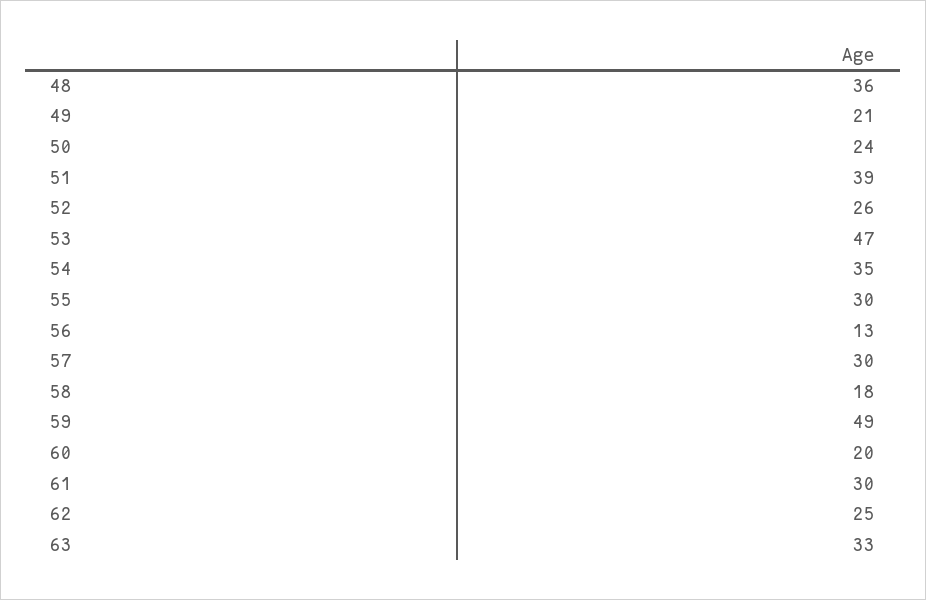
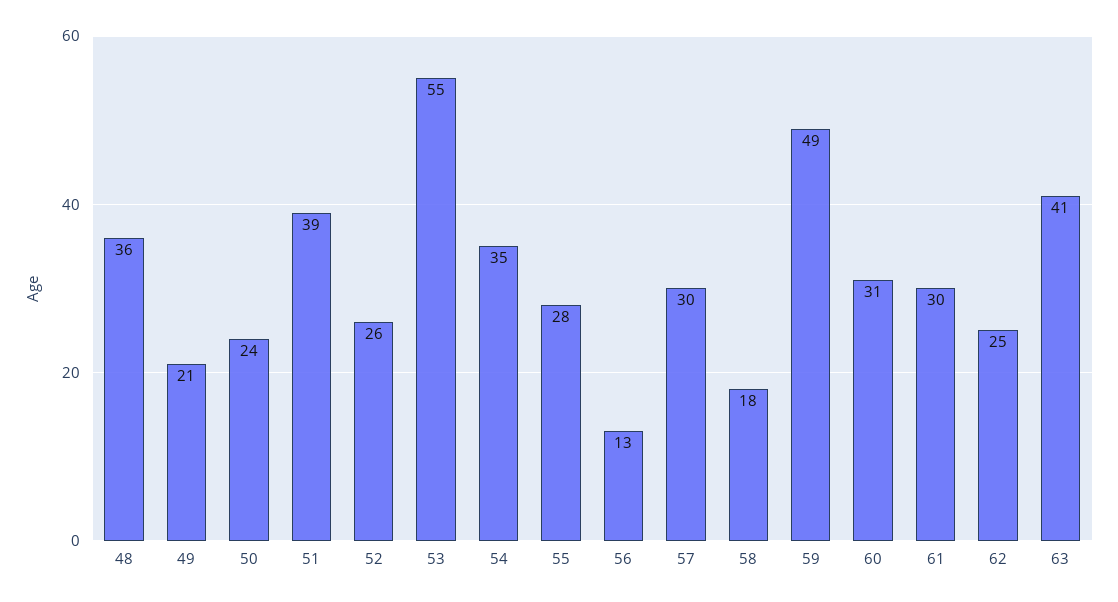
53: 47 -> 55
55: 30 -> 28
60: 20 -> 31
63: 33 -> 41

